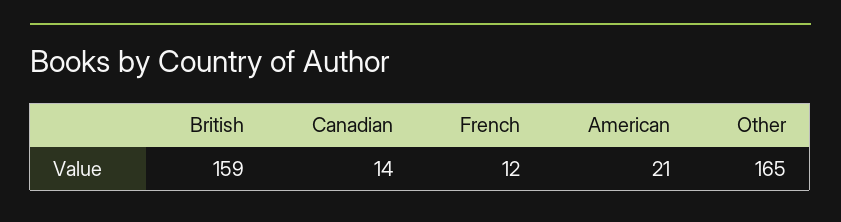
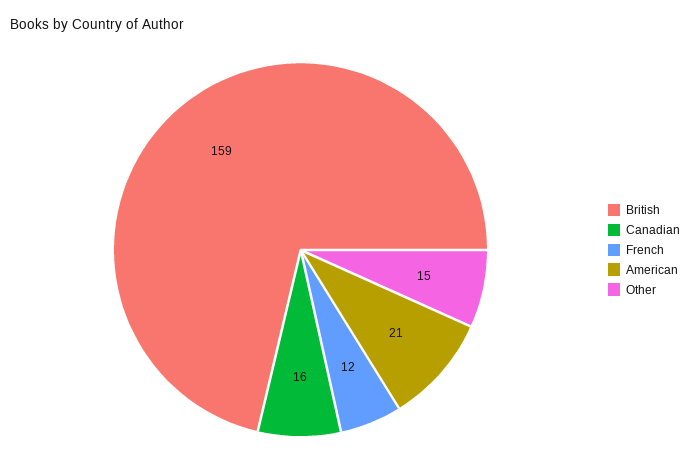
Canadian: 14 -> 16
Other: 165 -> 15

